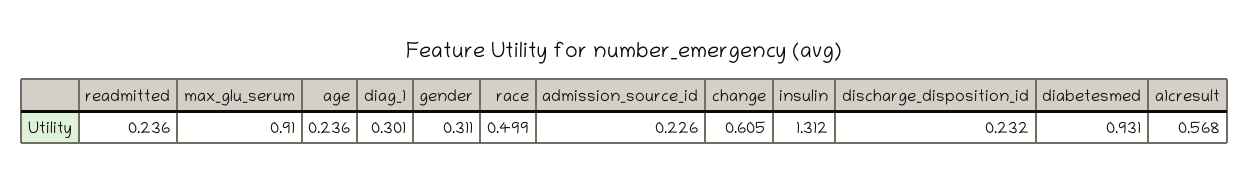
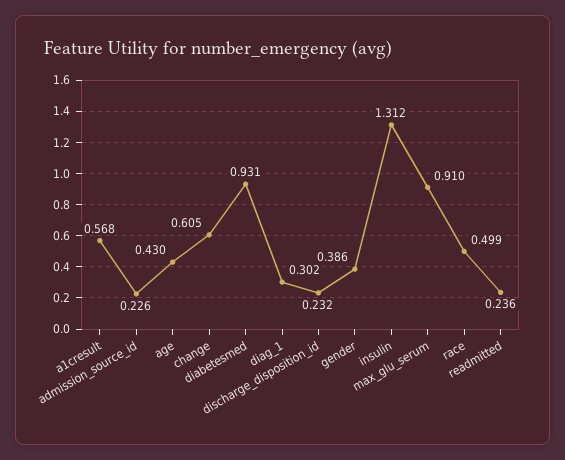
age: 0.236 -> 0.43
diag_1: 0.301 -> 0.302
gender: 0.311 -> 0.386

